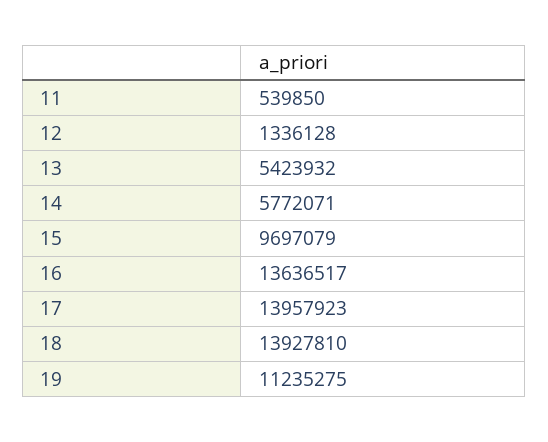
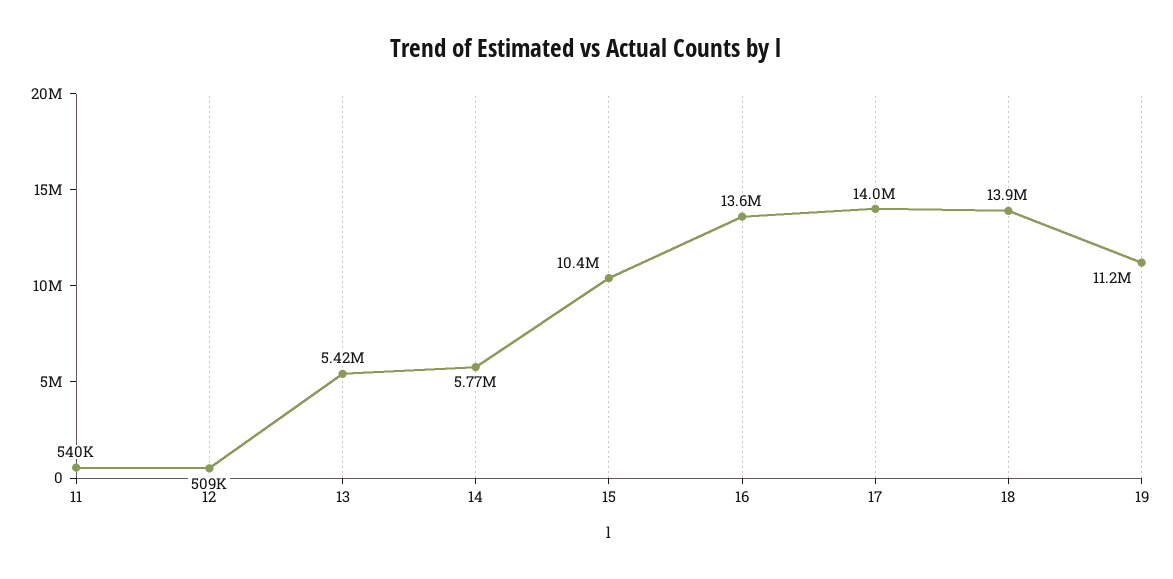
12: 1336128 -> 509000
15: 9697079 -> 10400000

